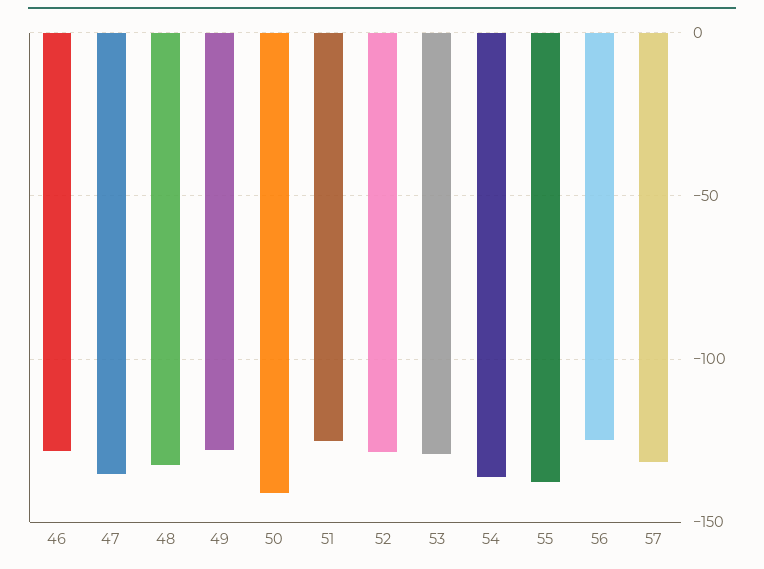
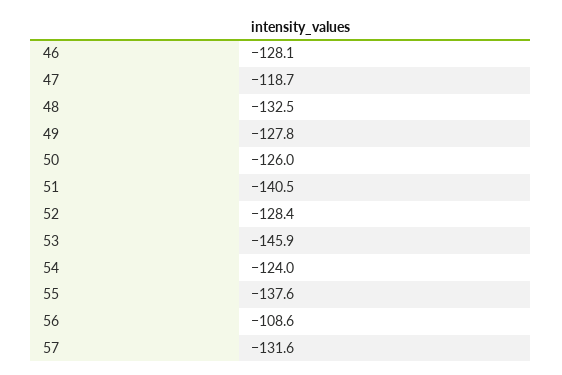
47: -135 -> -118.7
50: -140 -> -126
51: -125 -> -140.5
53: -130 -> -145.9
54: -135 -> -124
56: -125 -> -108.6

